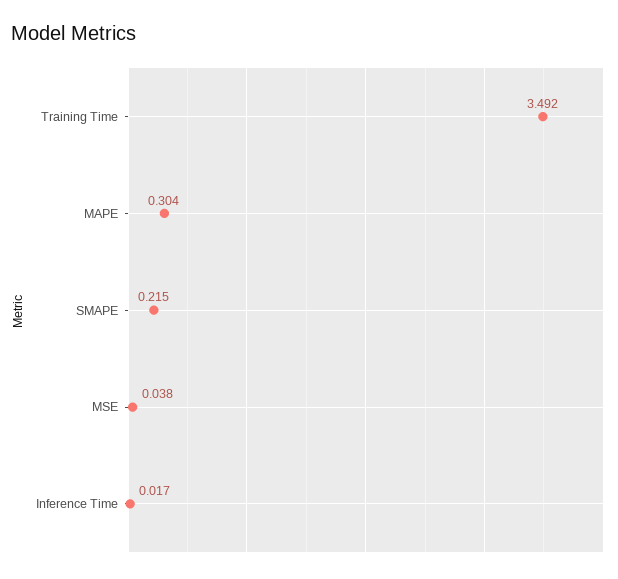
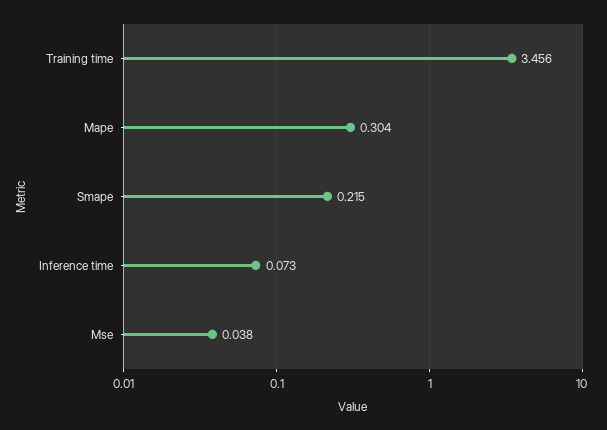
Training Time: 3.492 -> 3.456
Inference Time: 0.017 -> 0.073

